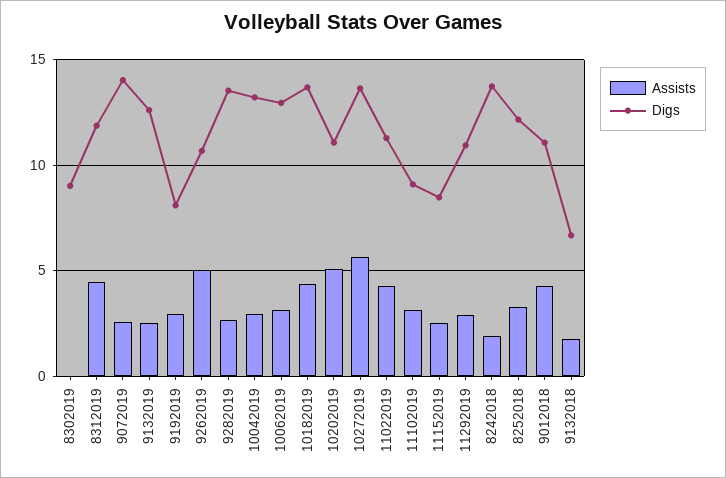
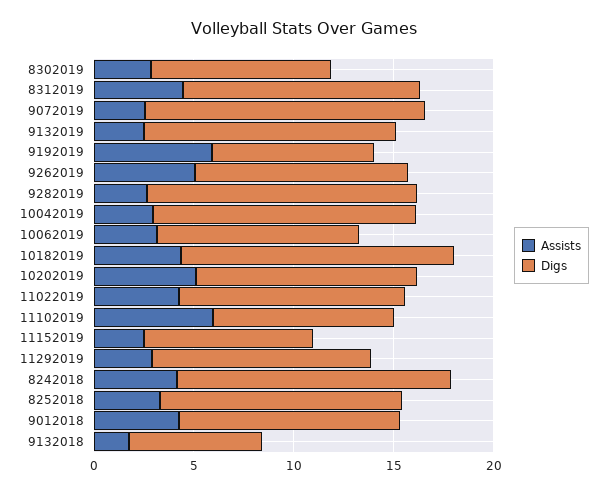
Assists, 8302019: 0 -> 3
Assists, 9192019: 3 -> 6
Digs, 10062019: 13 -> 10
Assists, 10272019: 5.5 -> none
Digs, 10272019: 13.5 -> none
Assists, 11102019: 3 -> 6
Assists, 8242018: 2 -> 4

